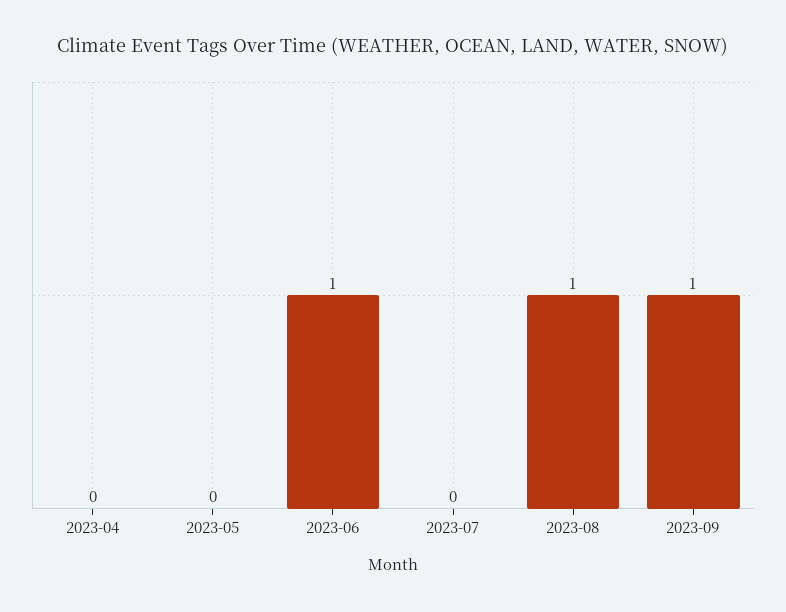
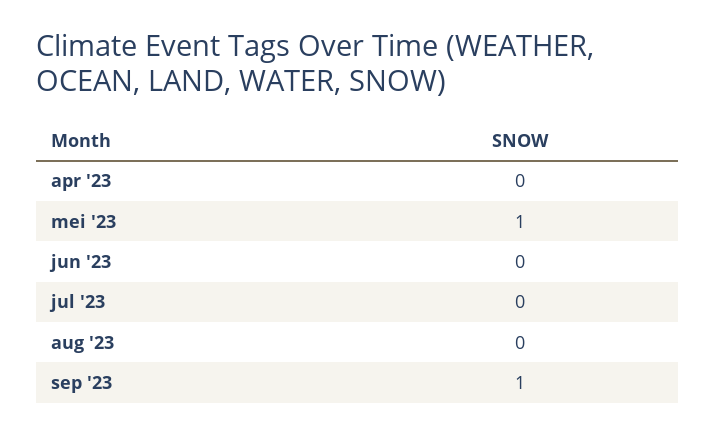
2023-05: 0 -> 1
2023-06: 1 -> 0
2023-08: 1 -> 0

